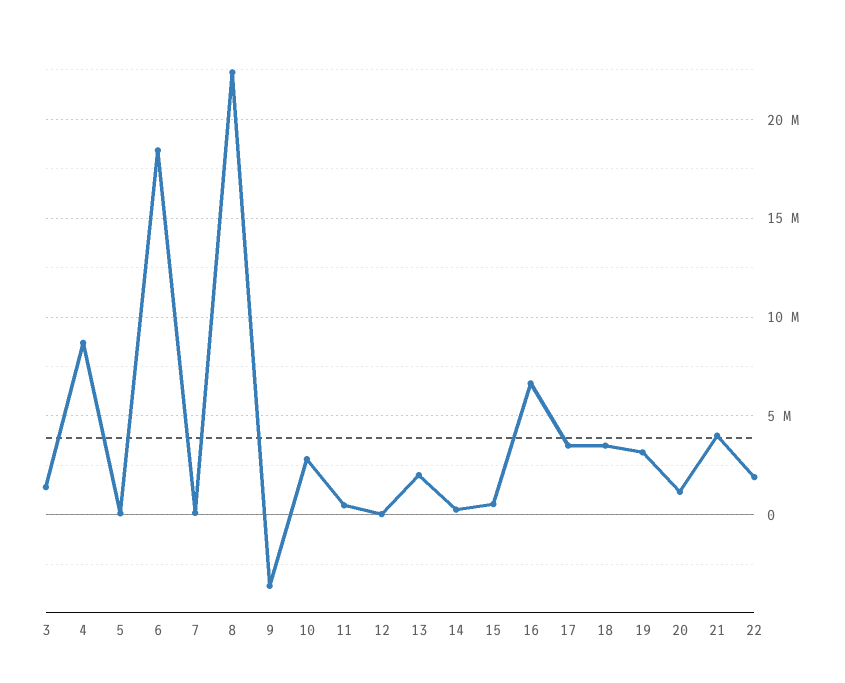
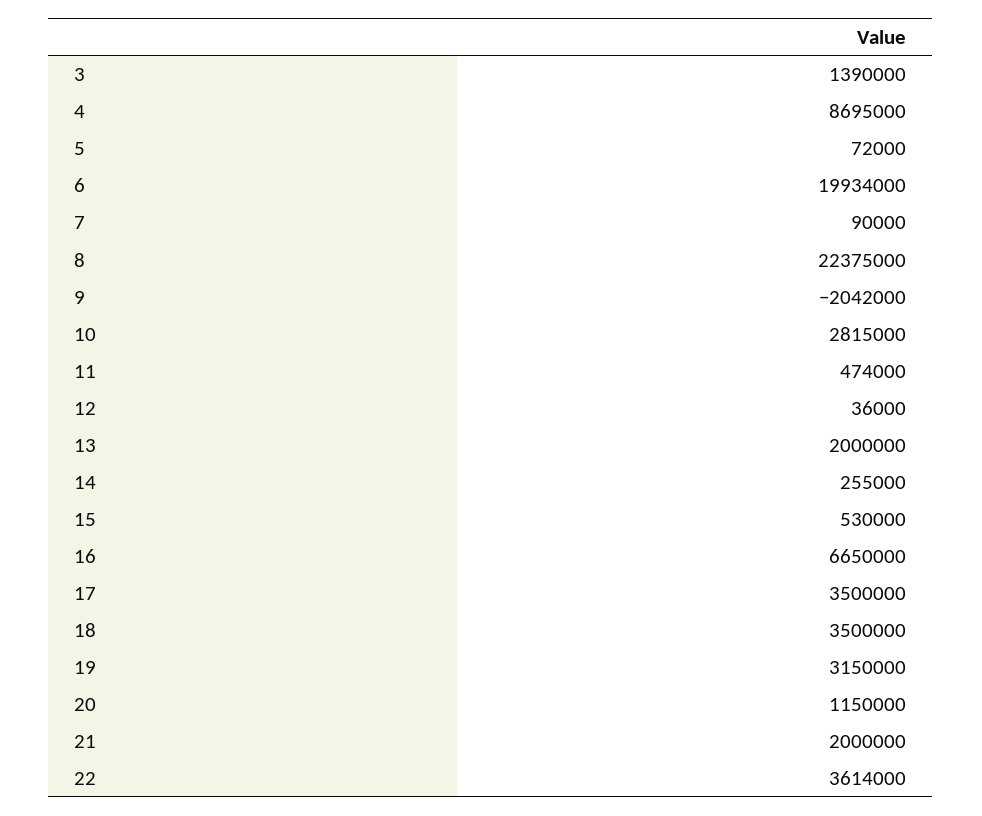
6: 18500000 -> 19934000
9: -3500000 -> -2042000
21: 4000000 -> 2000000
22: 2000000 -> 3614000

